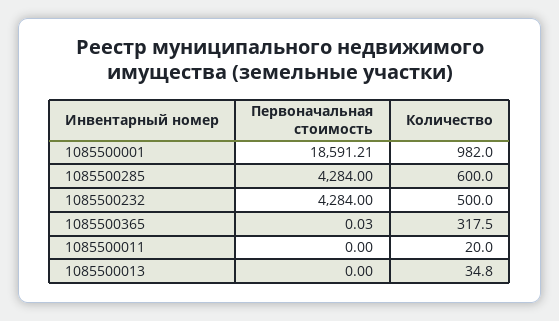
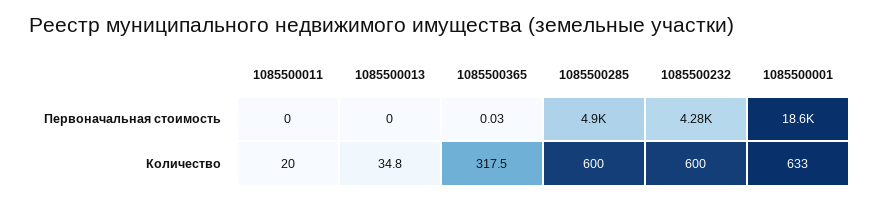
Количество, 1085500001: 982 -> 633
Первоначальная стоимость, 1085500285: 4284 -> 4900
Количество, 1085500232: 500 -> 600

